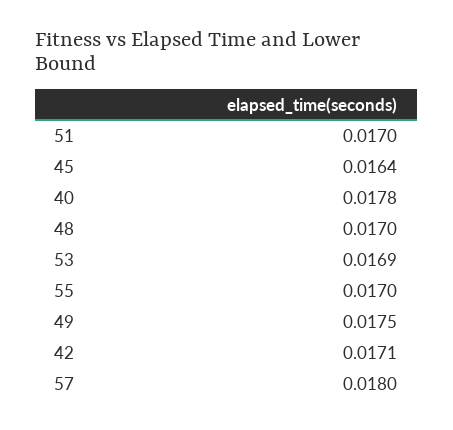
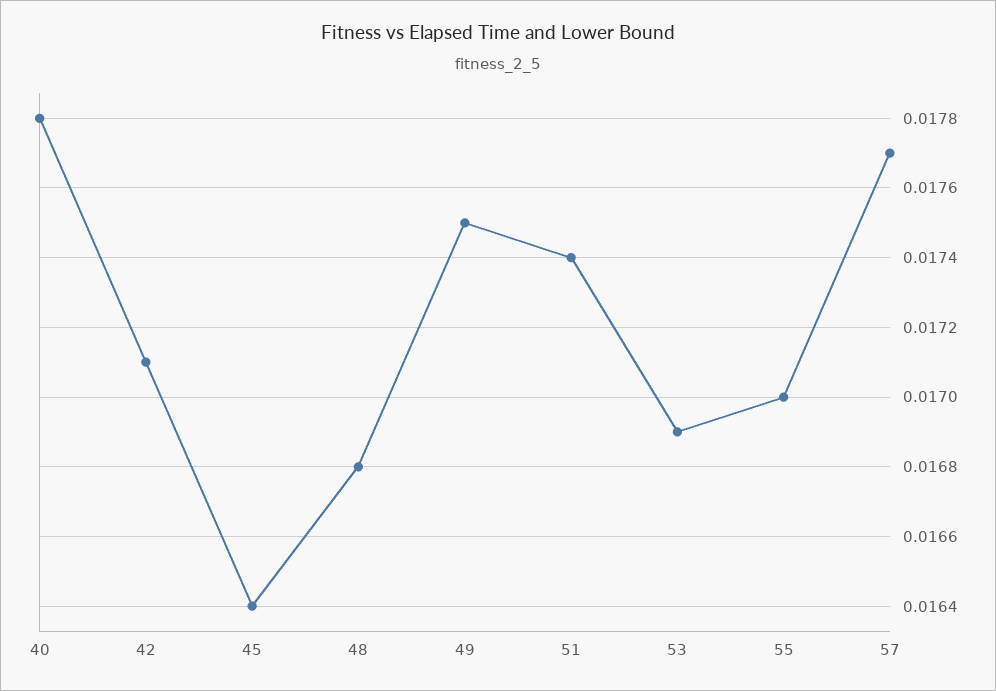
51: 0.017 -> 0.0174
48: 0.017 -> 0.0168
57: 0.018 -> 0.0177

